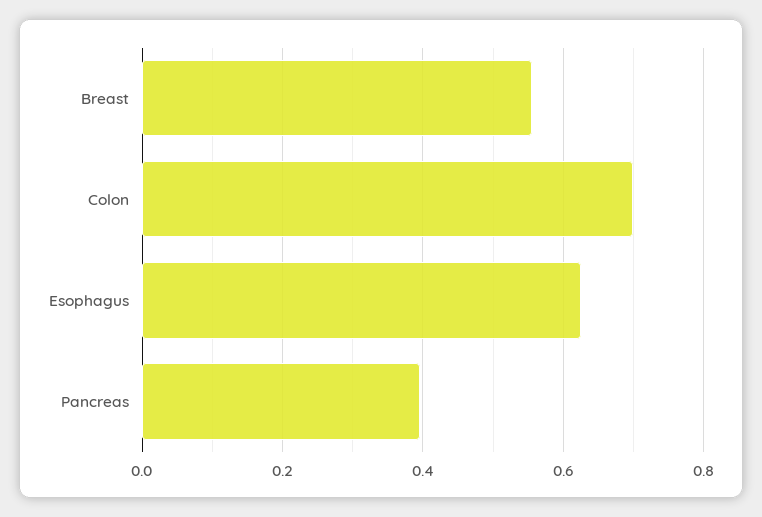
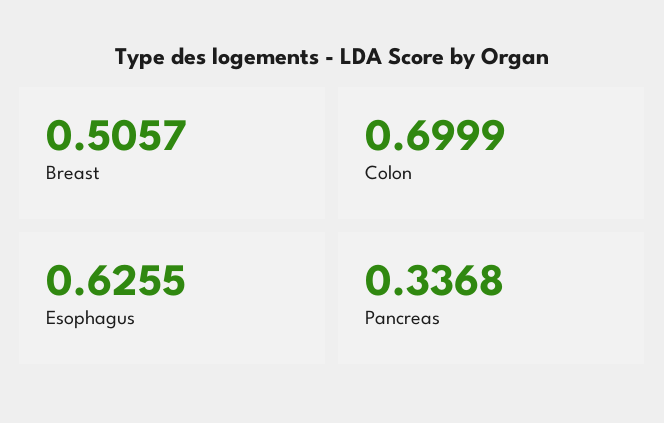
Breast: 0.56 -> 0.5057
Pancreas: 0.4 -> 0.3368

